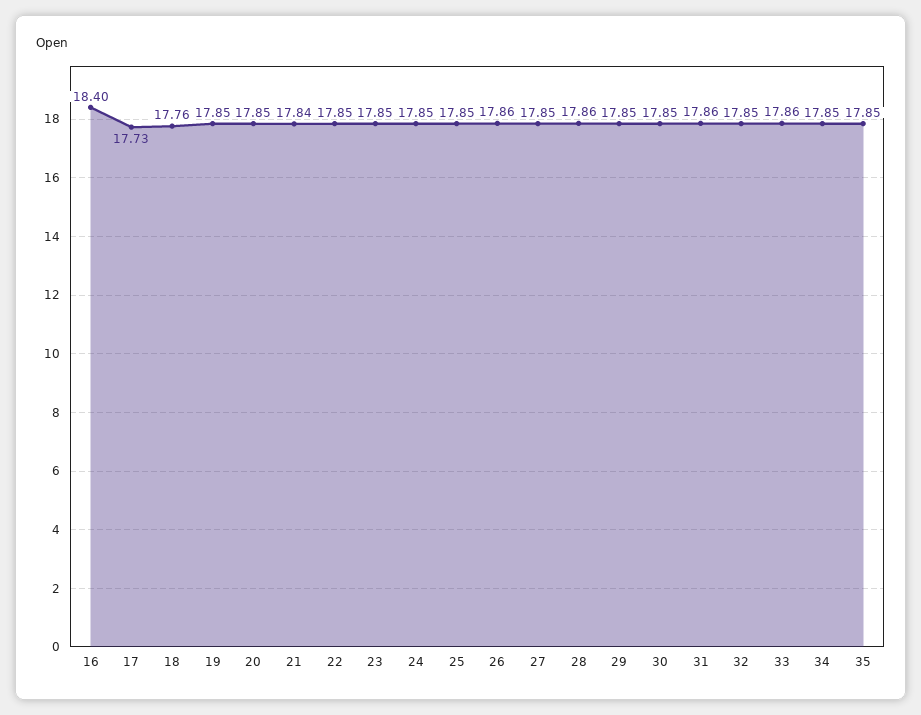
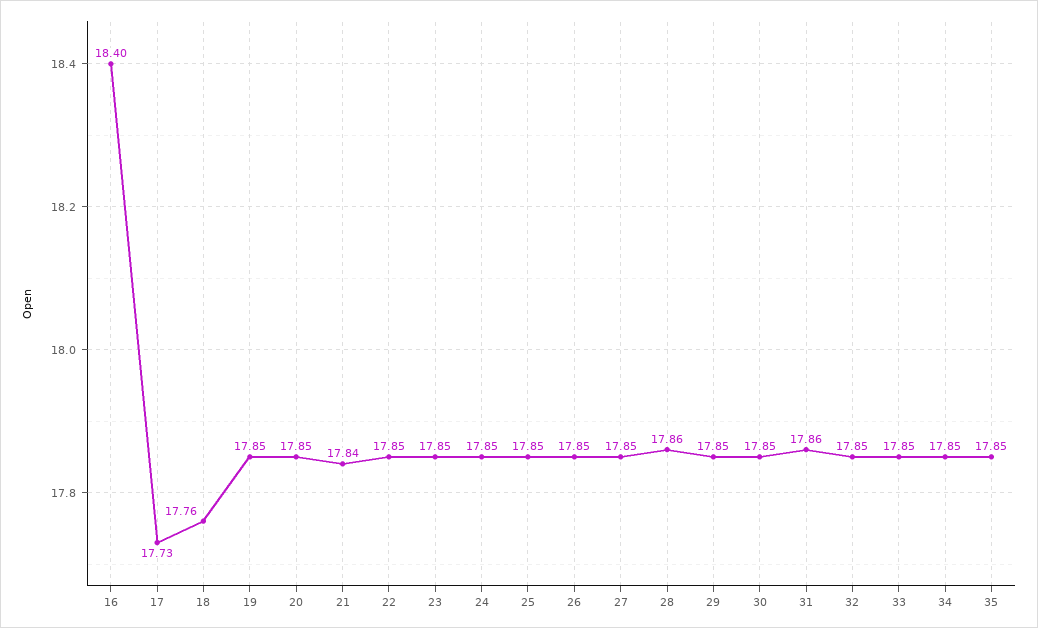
26: 17.86 -> 17.85
33: 17.86 -> 17.85

